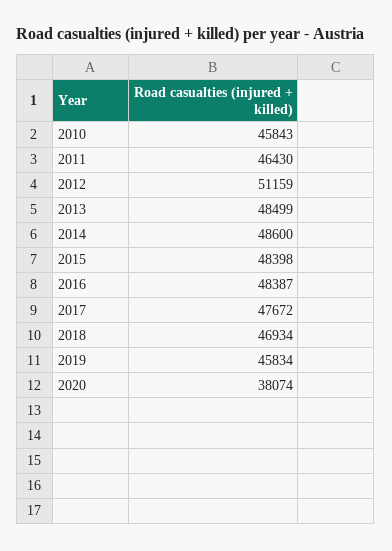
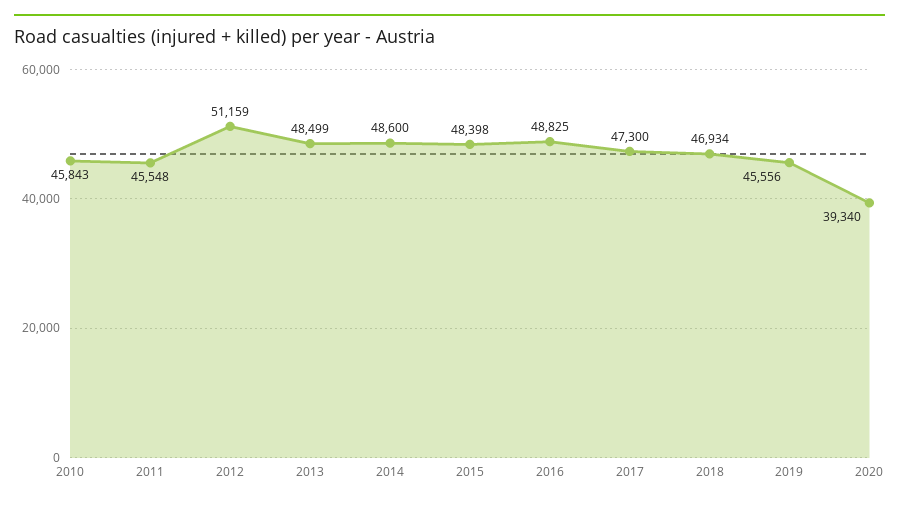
2011: 46430 -> 45548
2016: 48387 -> 48825
2017: 47672 -> 47300
2019: 45834 -> 45556
2020: 38074 -> 39340

